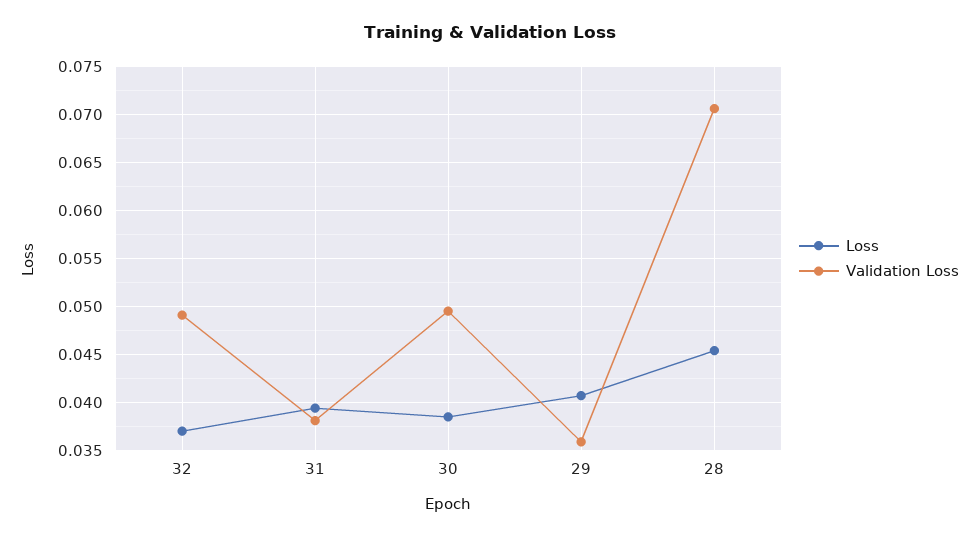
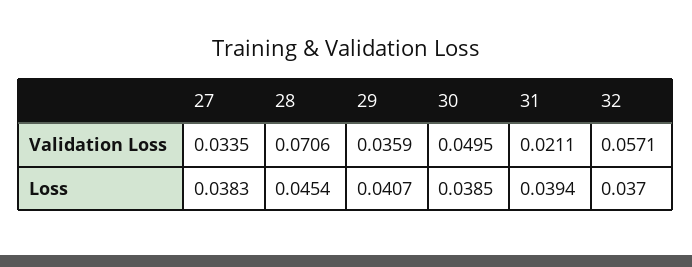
Validation Loss, 32: 0.049 -> 0.0571
Validation Loss, 31: 0.038 -> 0.0211
Validation Loss, 27: none -> 0.0335
Loss, 27: none -> 0.0383

